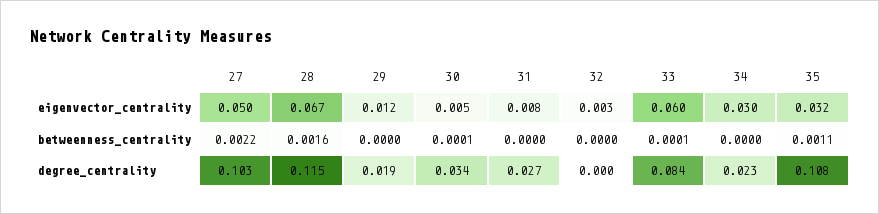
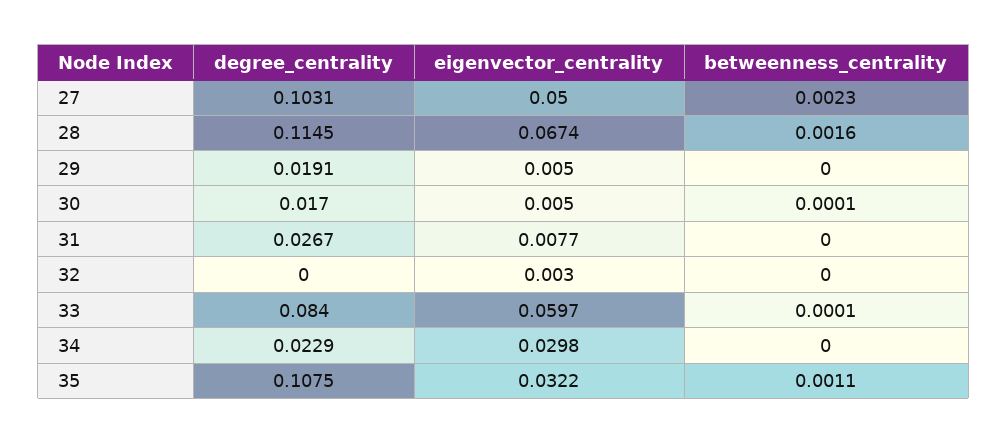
29, eigenvector_centrality: 0.012 -> 0.005
27, betweenness_centrality: 0.0022 -> 0.0023
30, degree_centrality: 0.034 -> 0.017

